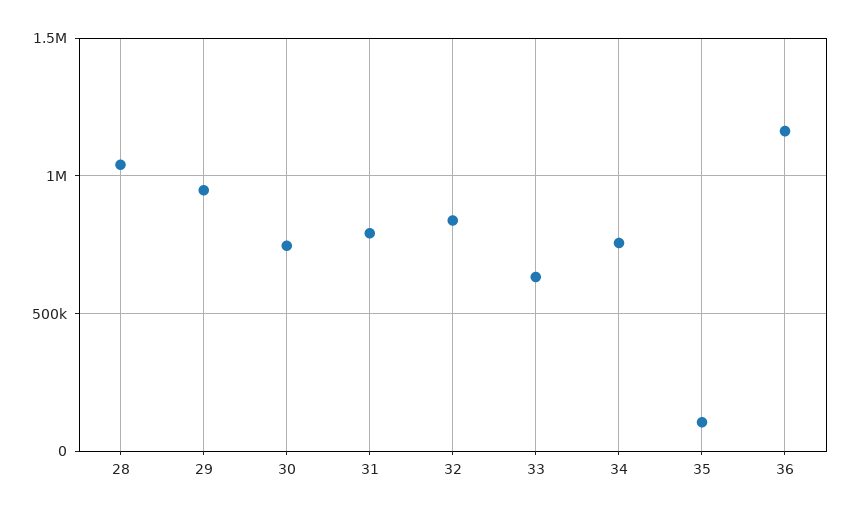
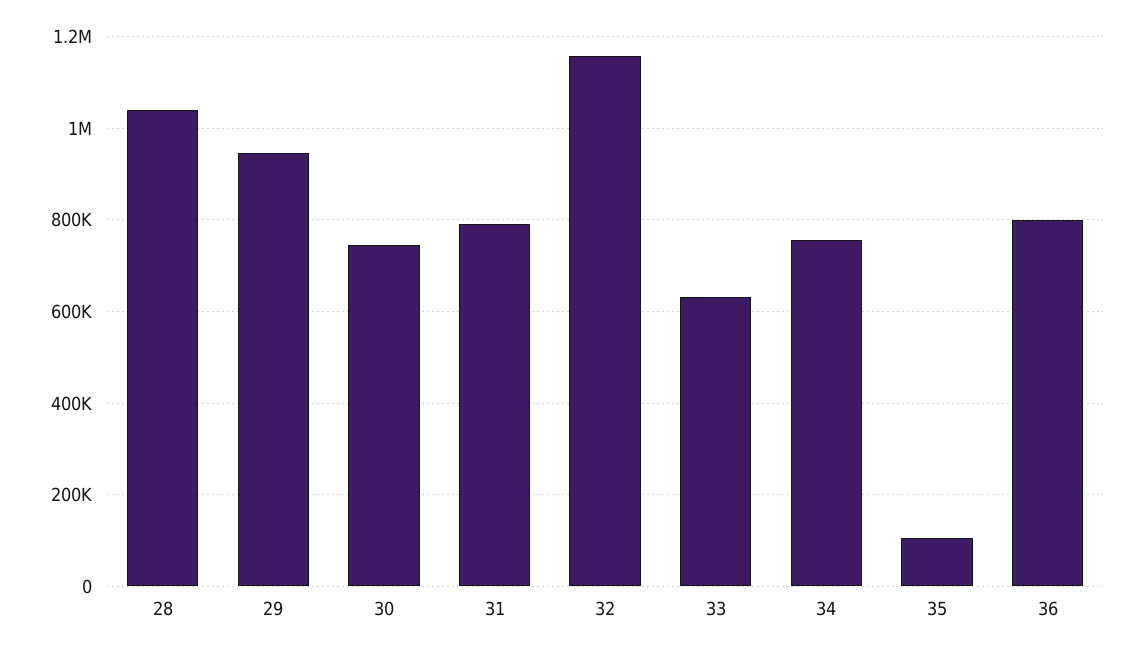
32: 850000 -> 1160000
36: 1150000 -> 800000

